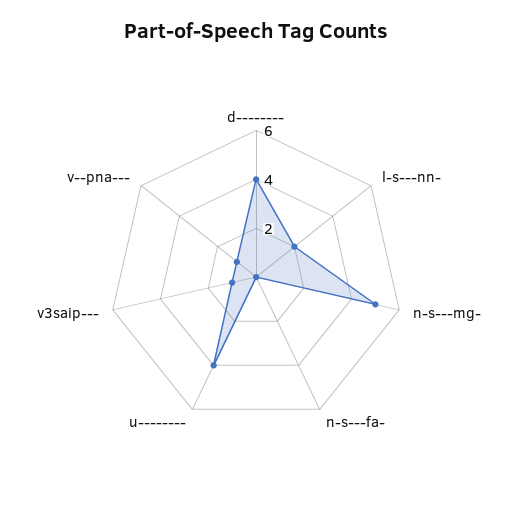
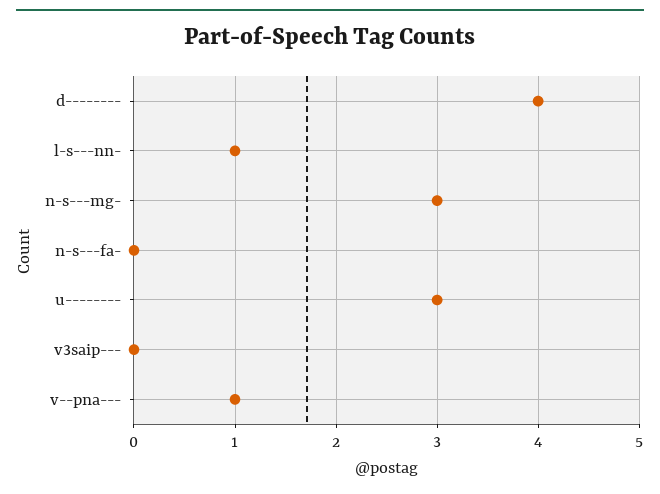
l-s---nn-: 2 -> 1
n-s---mg-: 5 -> 3
u--------: 4 -> 3
v3saip---: 1 -> 0

